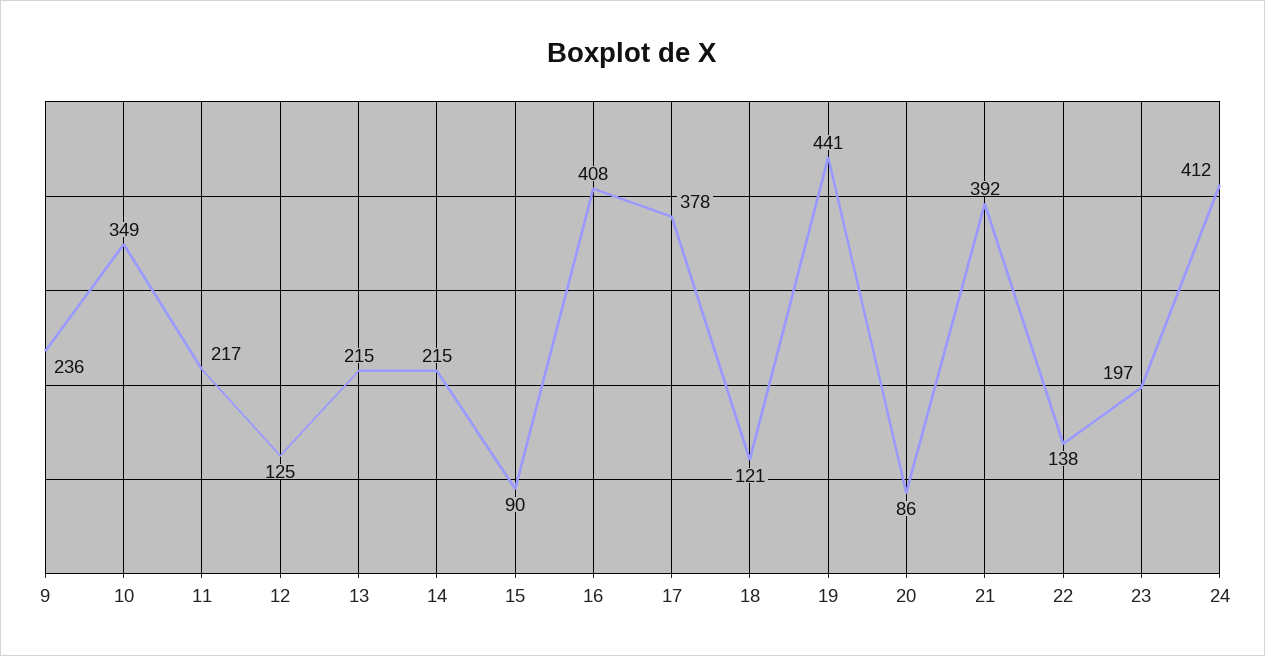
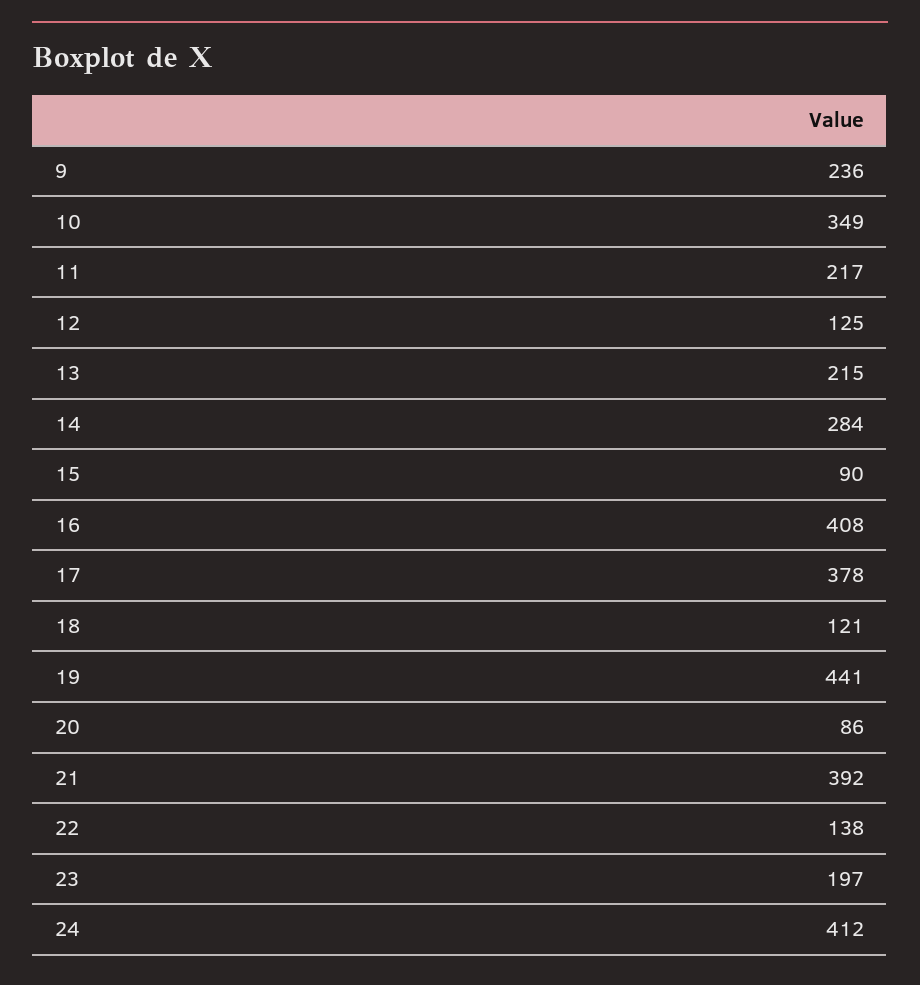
14: 215 -> 284

